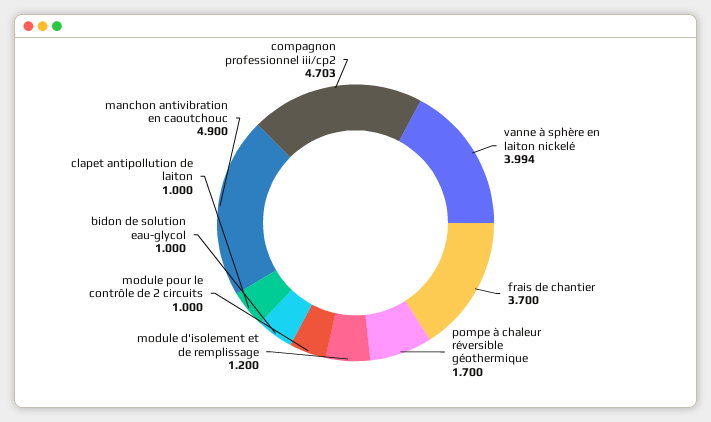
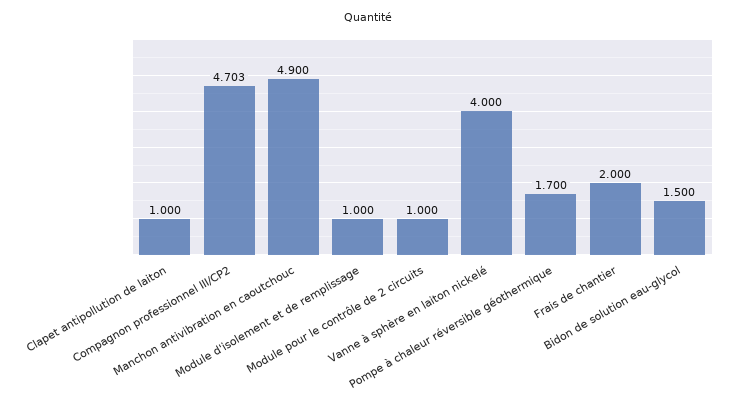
vanne à sphère en laiton nickelé: 3.994 -> 4
frais de chantier: 3.7 -> 2
module d'isolement et de remplissage: 1.2 -> 1
bidon de solution eau-glycol: 1 -> 1.5

